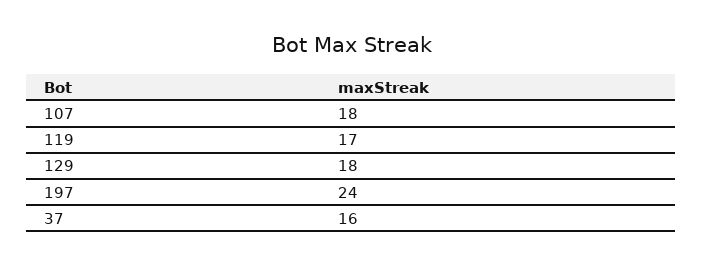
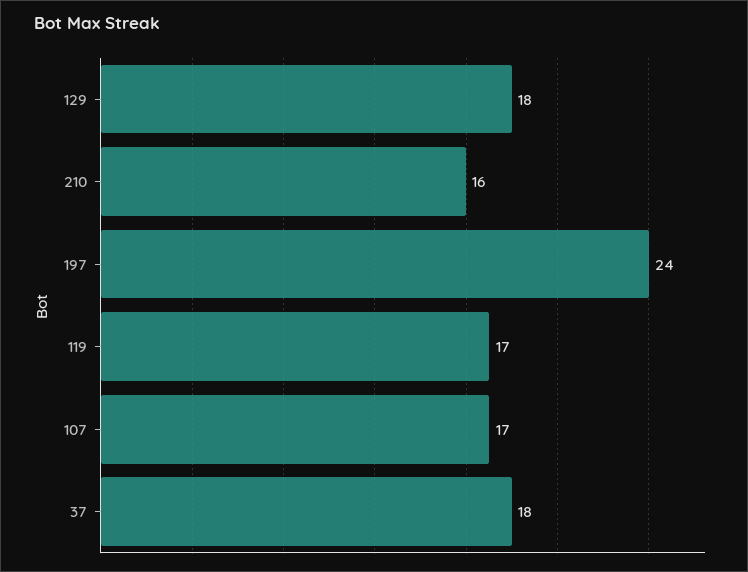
107: 18 -> 17
37: 16 -> 18
210: none -> 16

